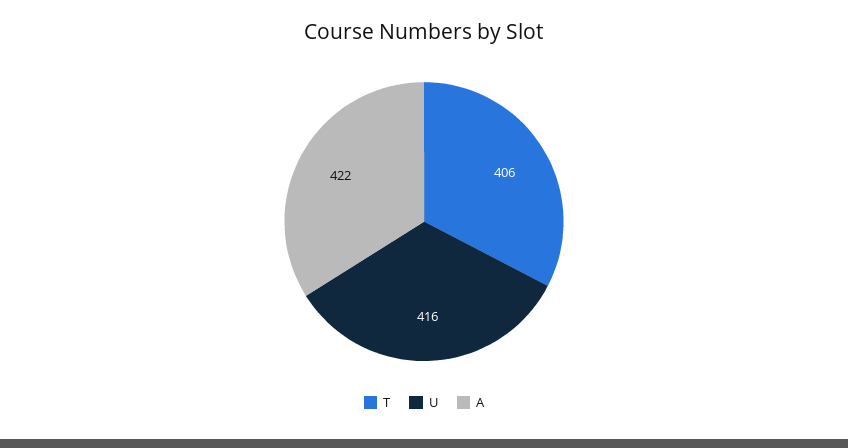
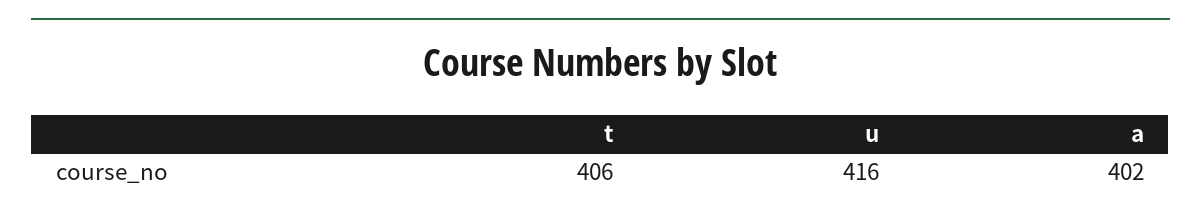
A: 422 -> 402

